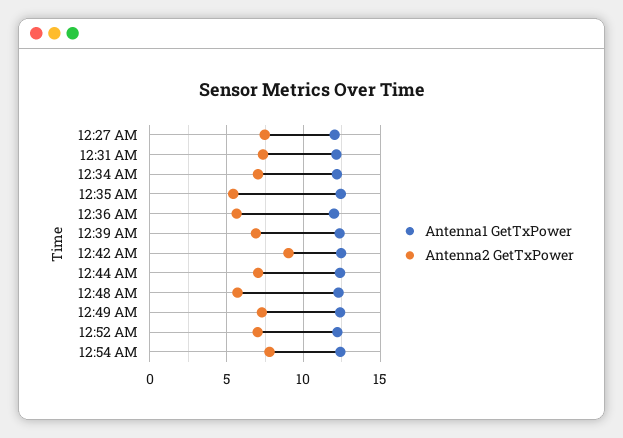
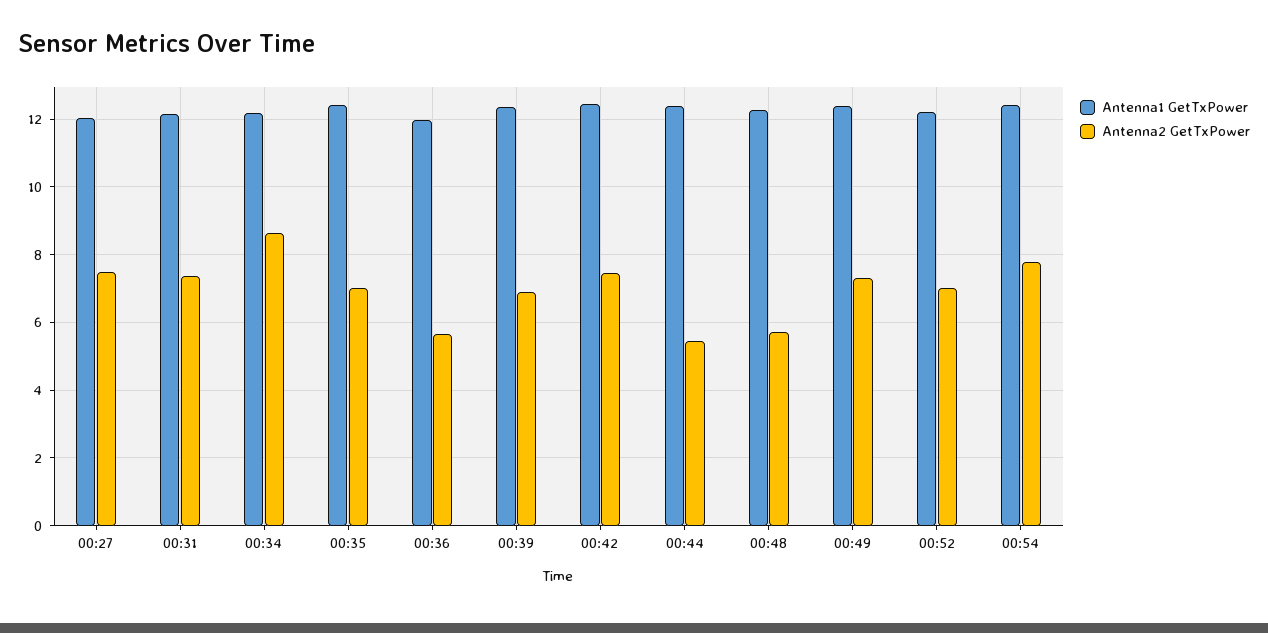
Antenna2 GetTxPower, 12:34 AM: 7 -> 8.6
Antenna2 GetTxPower, 12:35 AM: 5.5 -> 7
Antenna2 GetTxPower, 12:42 AM: 9 -> 7.4
Antenna2 GetTxPower, 12:44 AM: 7 -> 5.4

